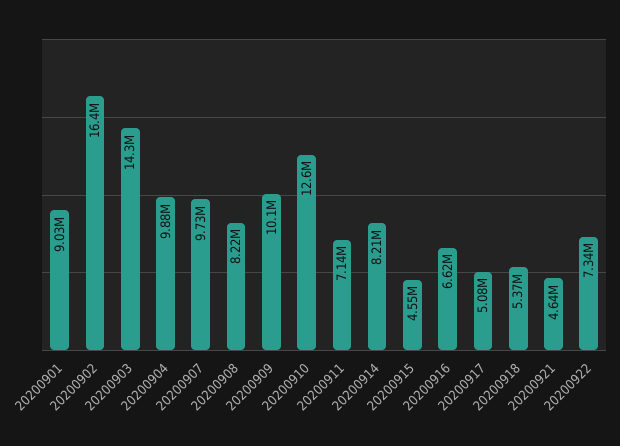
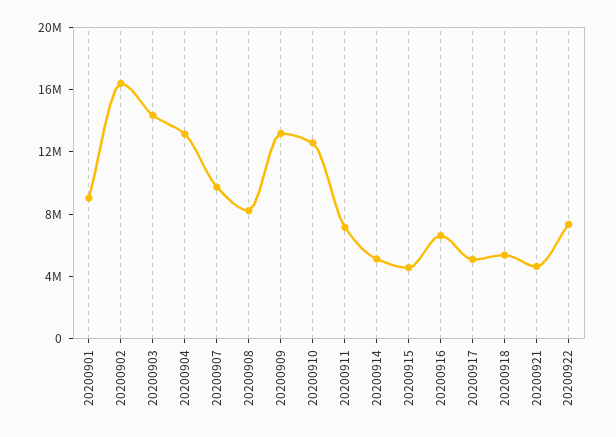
20200904: 9880000 -> 13000000
20200909: 10100000 -> 13000000
20200914: 8210000 -> 5000000

